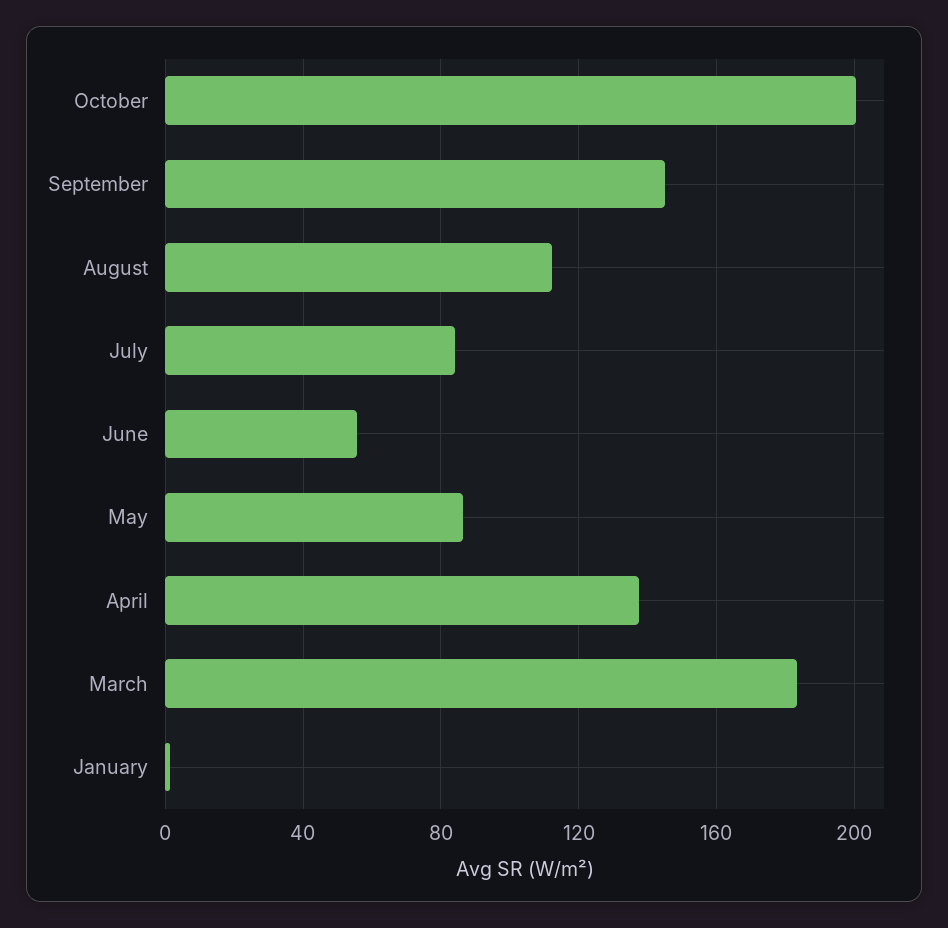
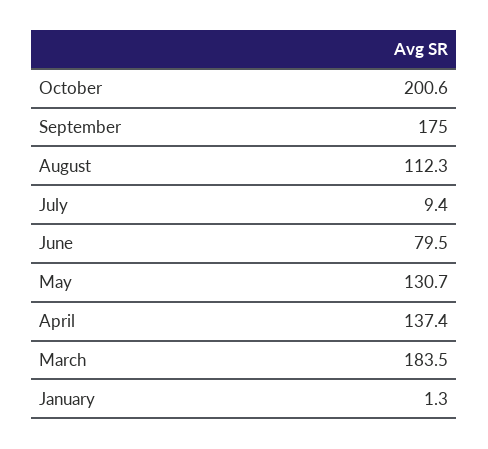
September: 145 -> 175
July: 85 -> 9.4
June: 55 -> 79.5
May: 85 -> 130.7

